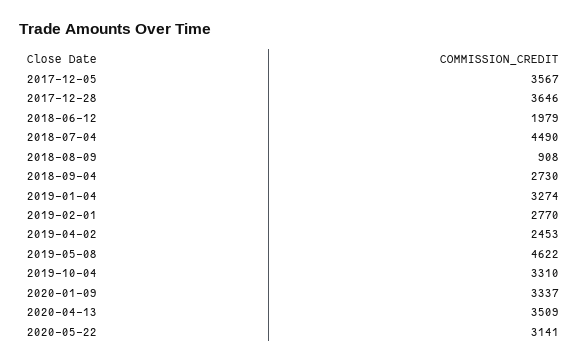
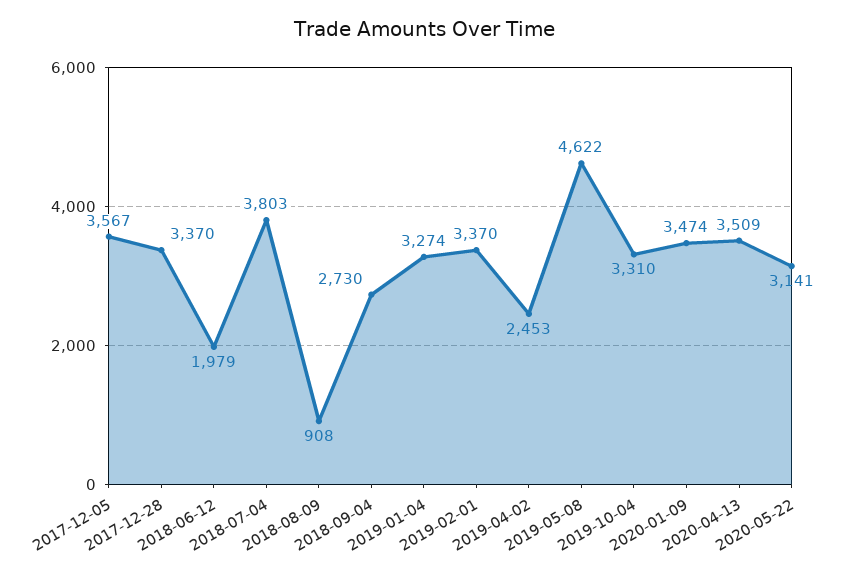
2017-12-28: 3646 -> 3370
2018-07-04: 4490 -> 3803
2019-02-01: 2770 -> 3370
2020-01-09: 3337 -> 3474

